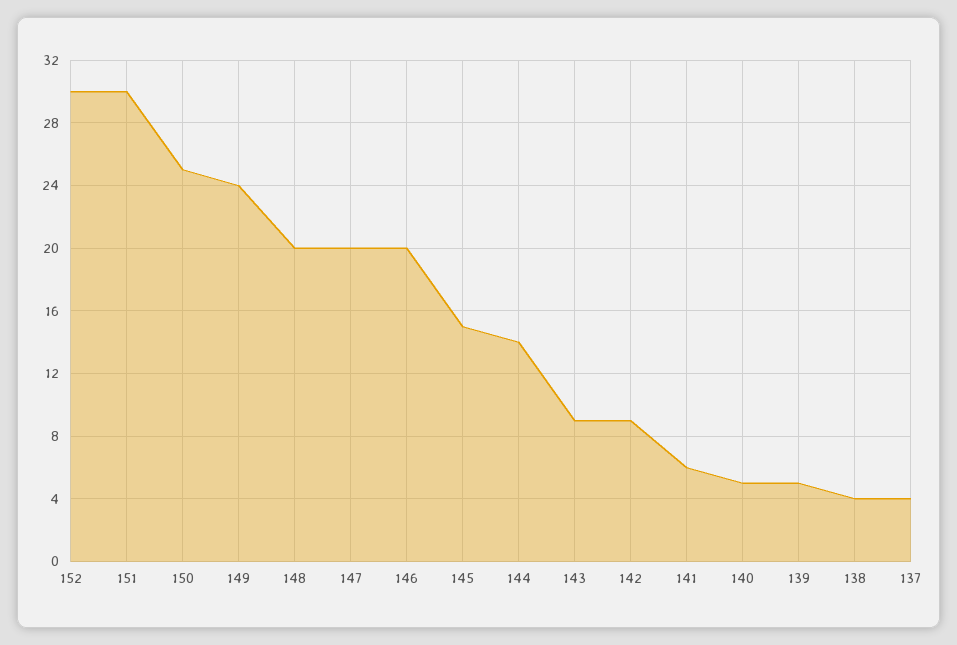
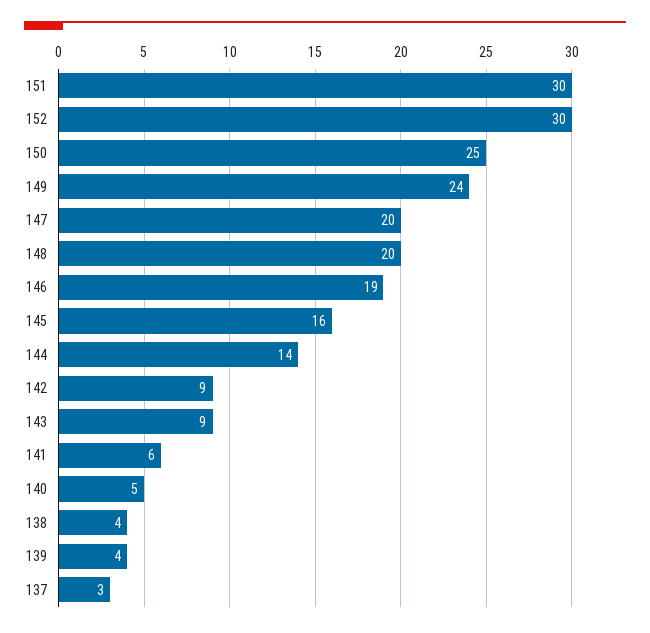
146: 20 -> 19
145: 15 -> 16
139: 5 -> 4
137: 4 -> 3

